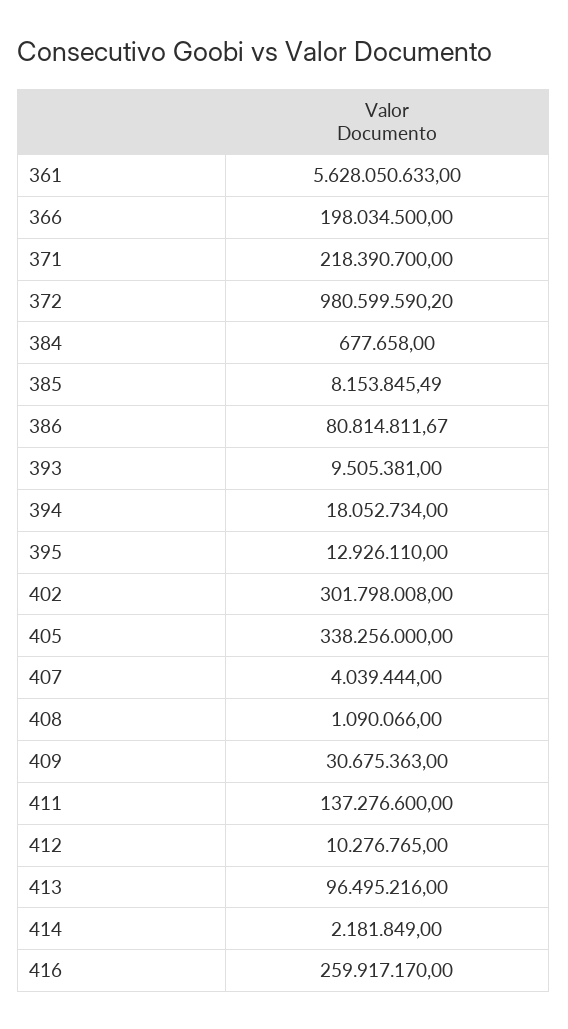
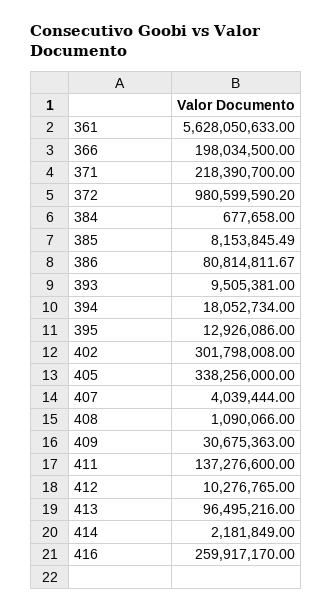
395: 12926110 -> 12926086

